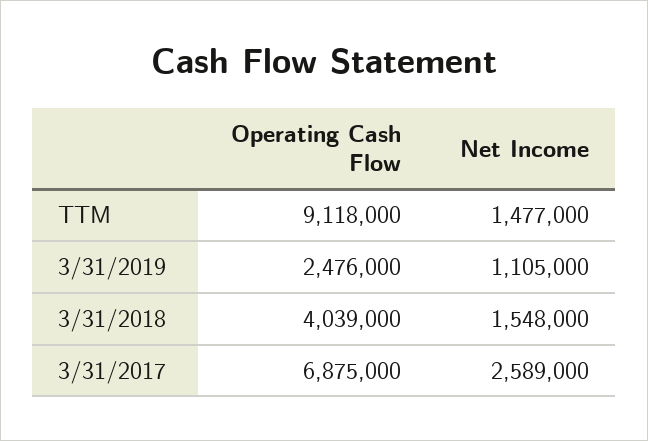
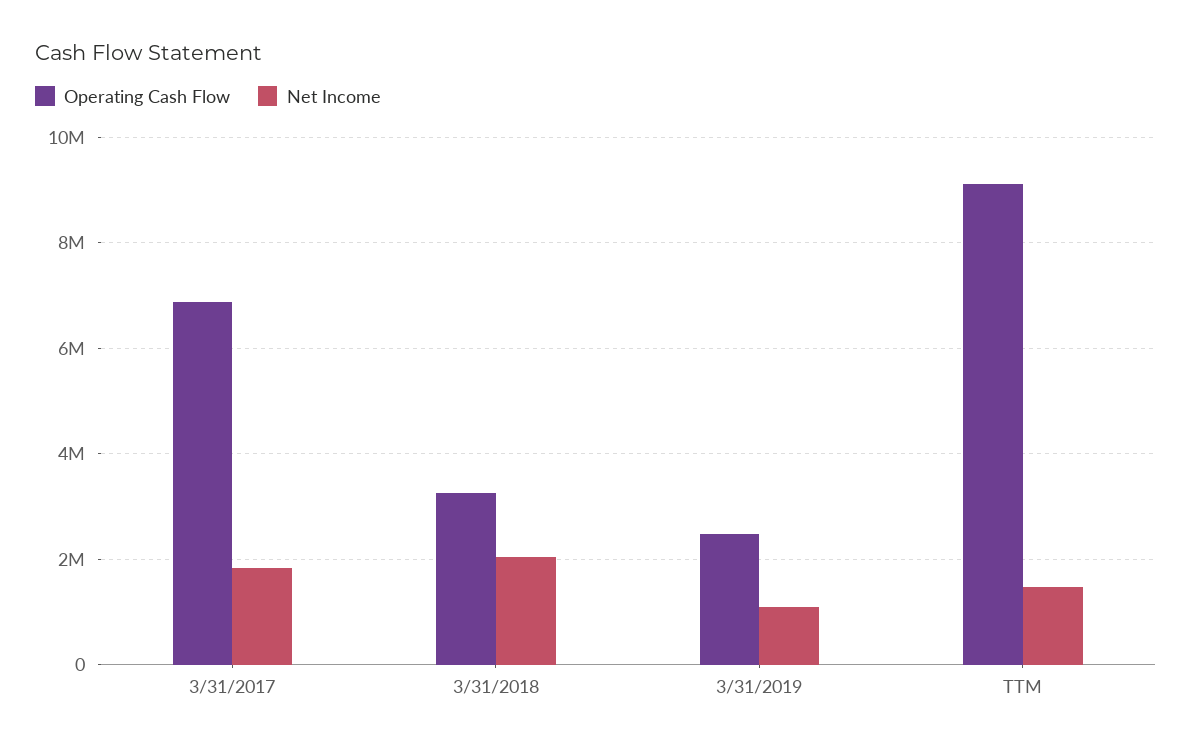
Operating Cash Flow, 3/31/2018: 4039000 -> 3200000
Net Income, 3/31/2018: 1548000 -> 2000000
Net Income, 3/31/2017: 2589000 -> 1800000

